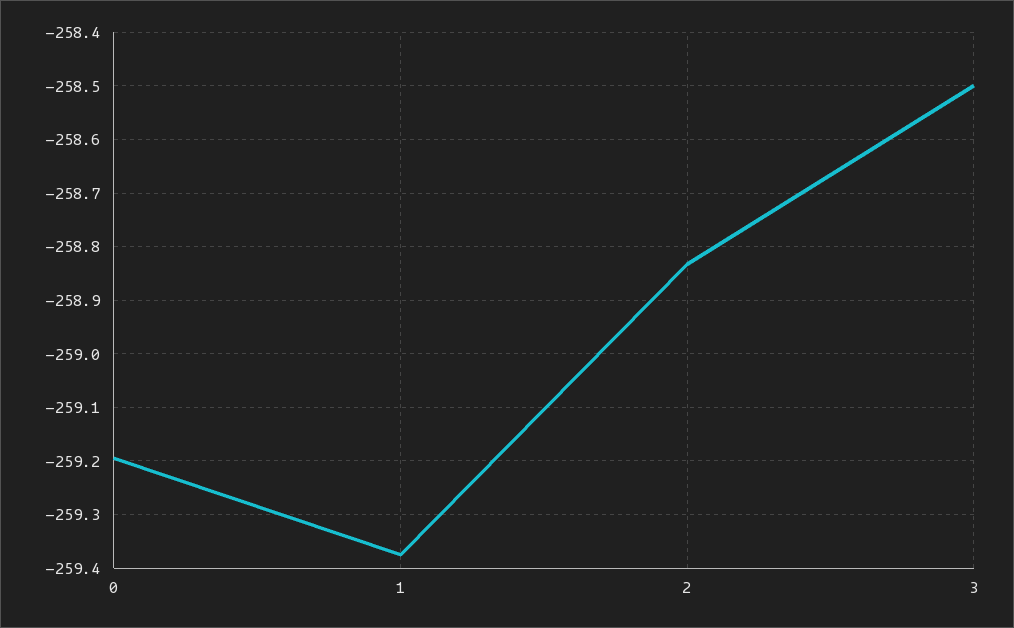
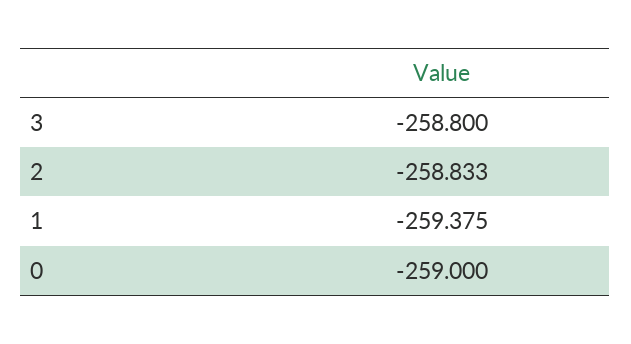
0: -259.2 -> -259
3: -258.5 -> -258.8

